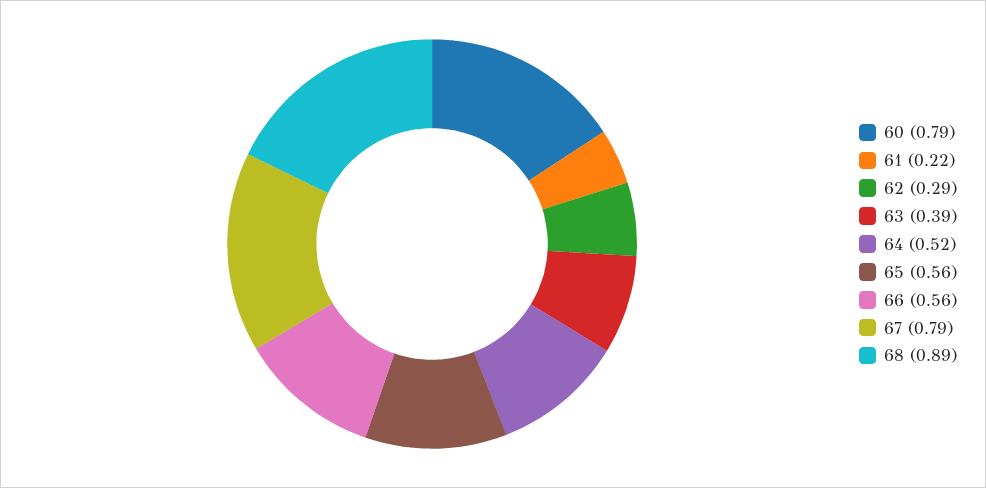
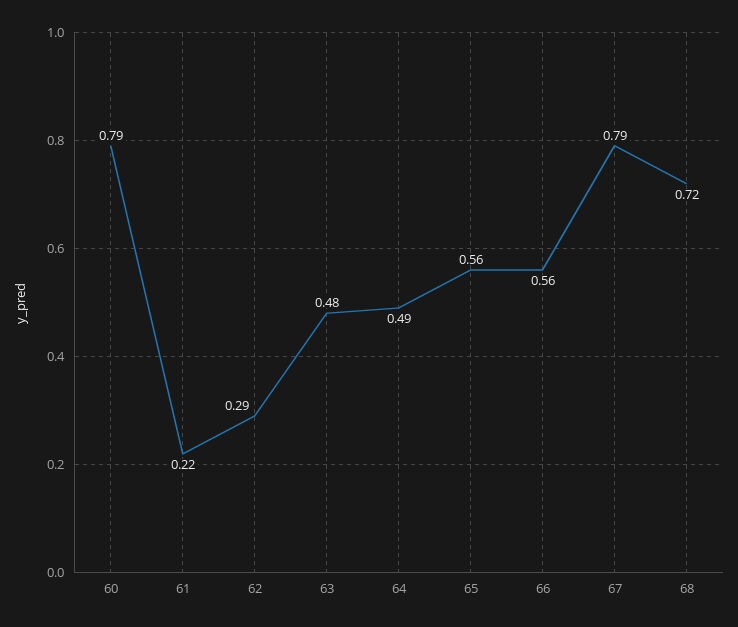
63: 0.39 -> 0.48
64: 0.52 -> 0.49
68: 0.89 -> 0.72

